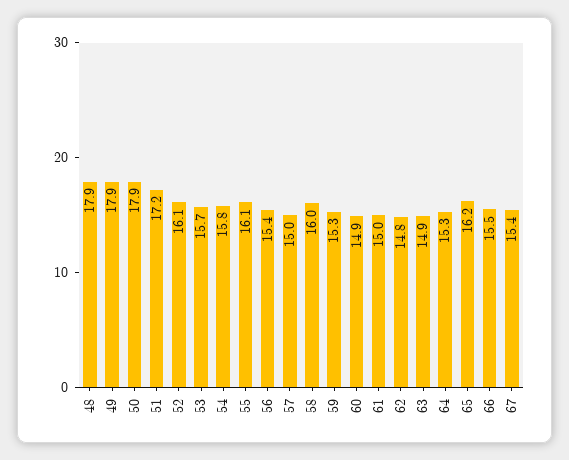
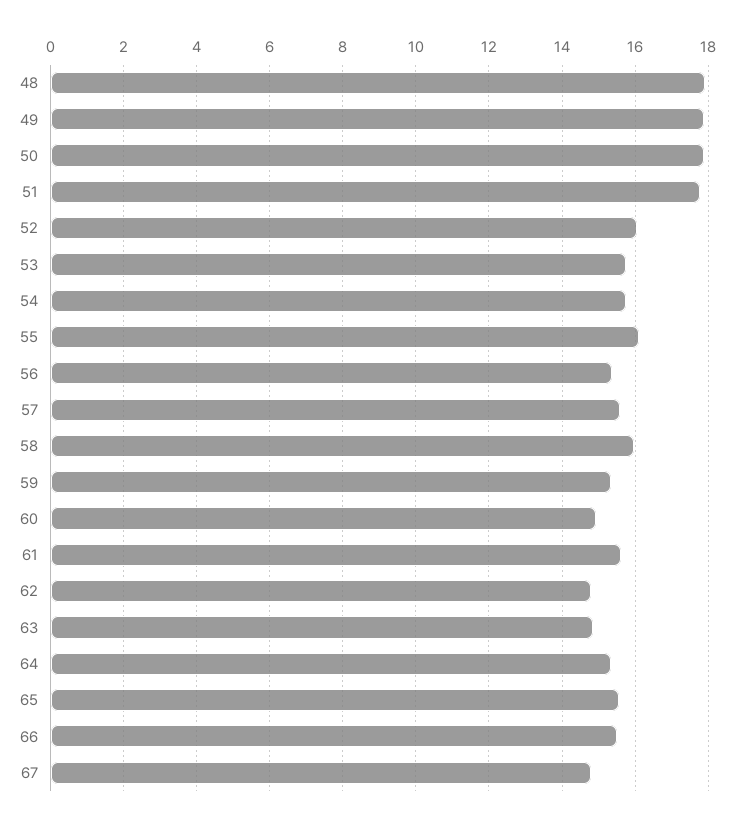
51: 17.2 -> 17.8
57: 15 -> 15.6
61: 15 -> 15.6
65: 16.2 -> 15.6
67: 15.4 -> 14.8

